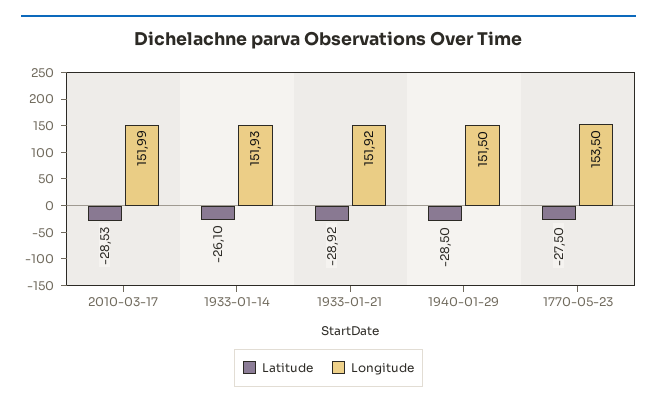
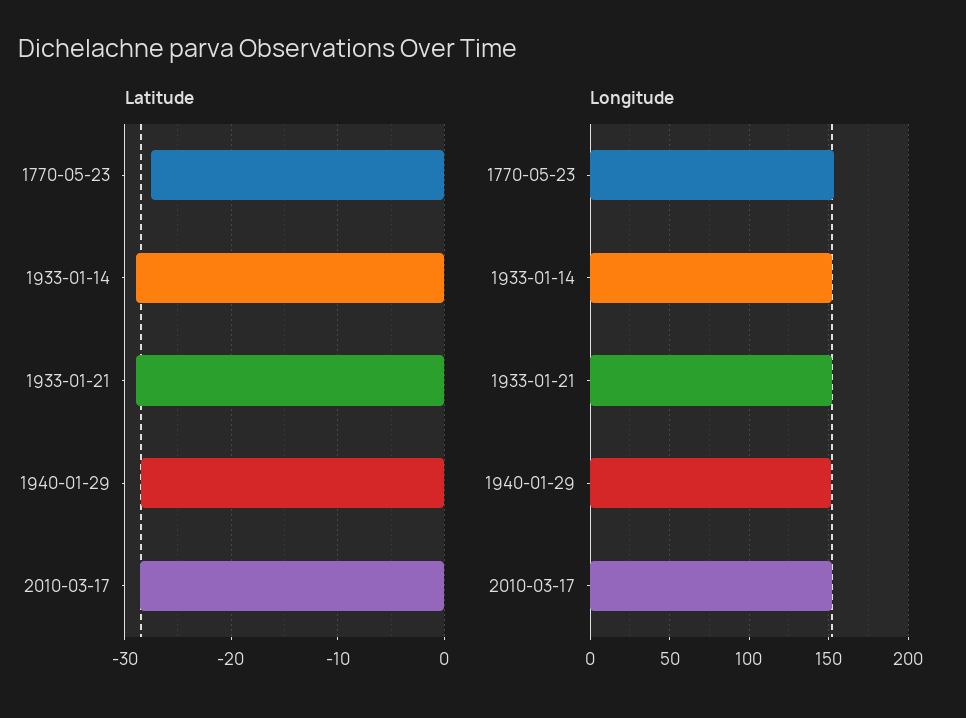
Latitude, 1933-01-14: -26.1 -> -29

